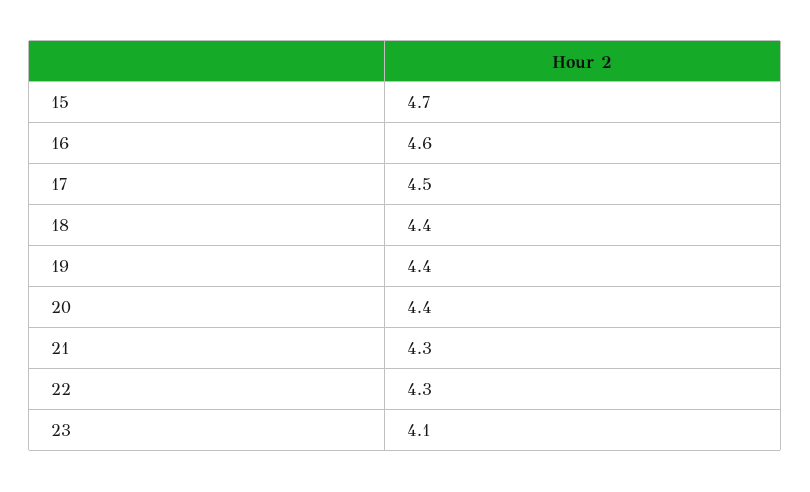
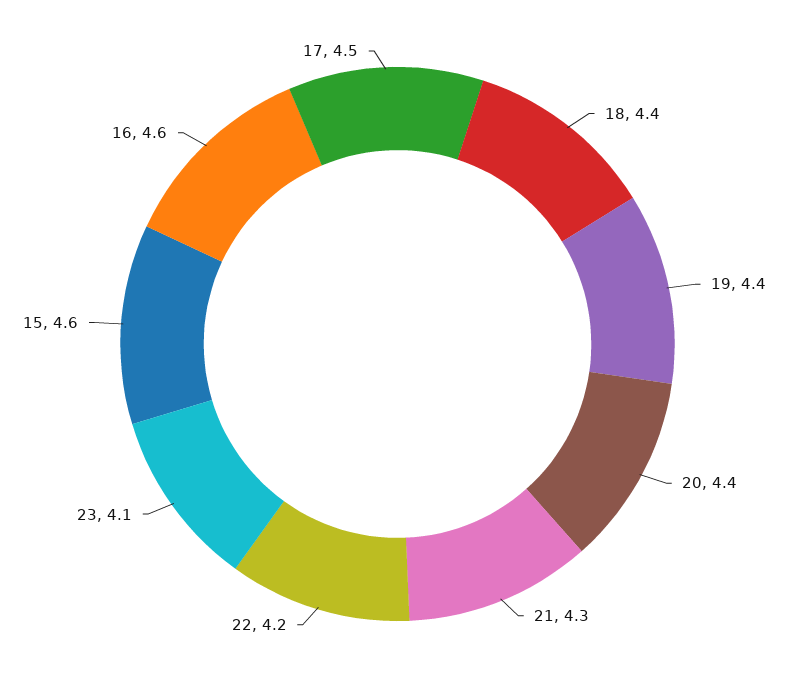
15: 4.7 -> 4.6
22: 4.3 -> 4.2

